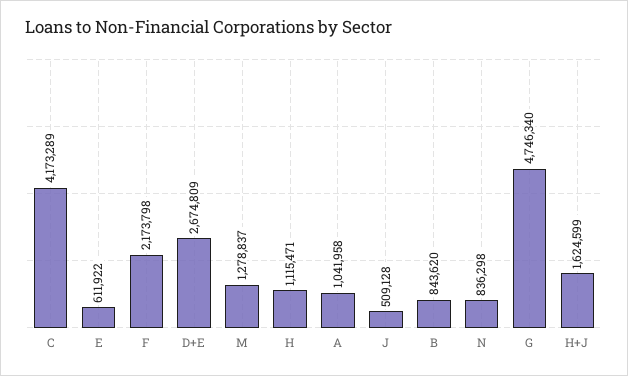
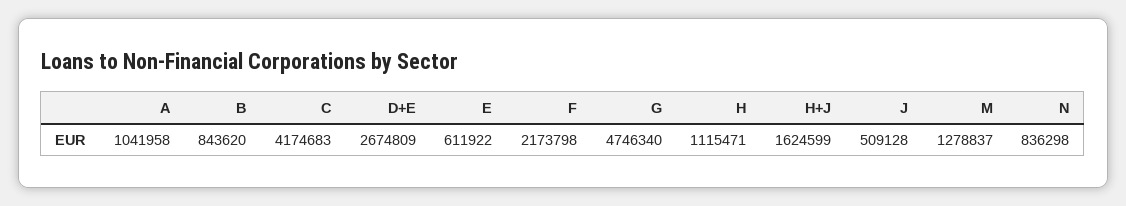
C: 4173289 -> 4174683

